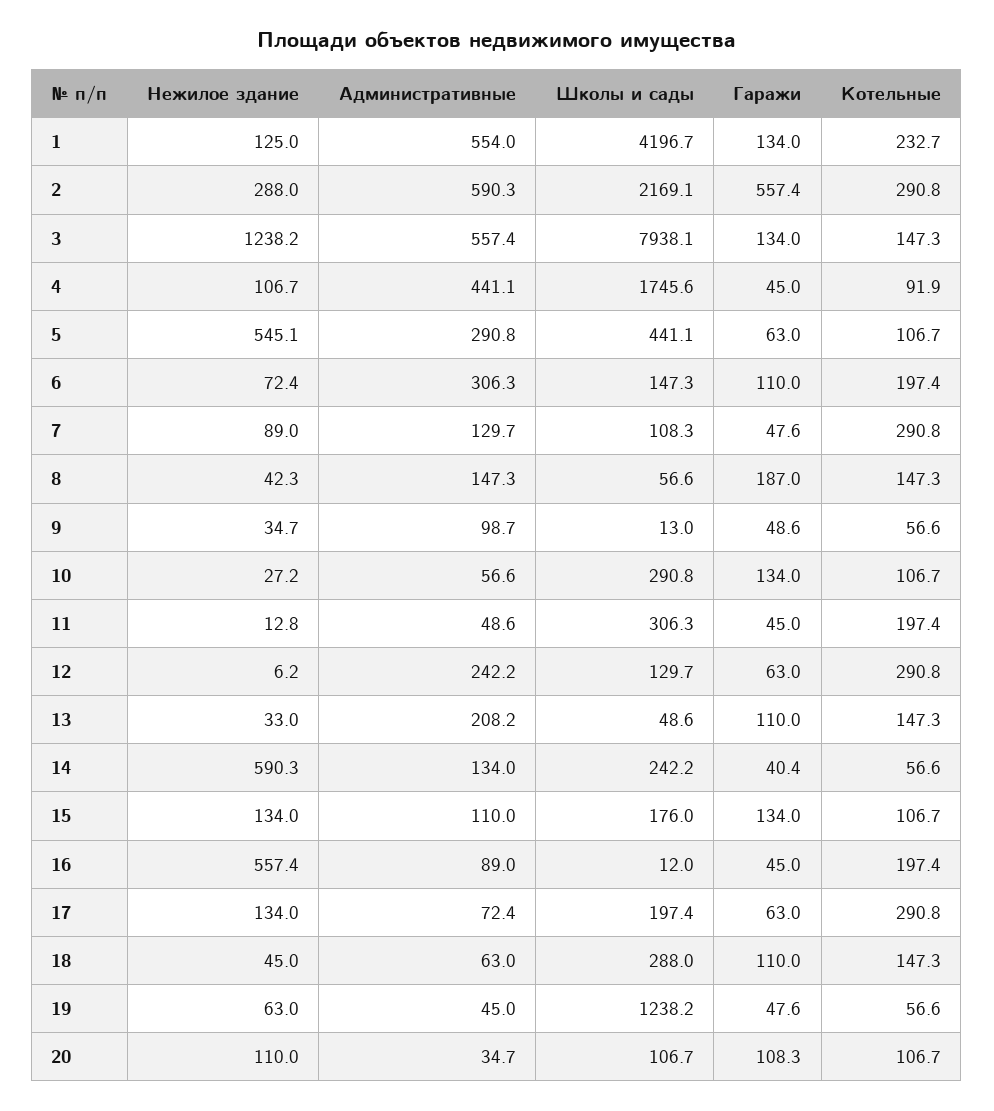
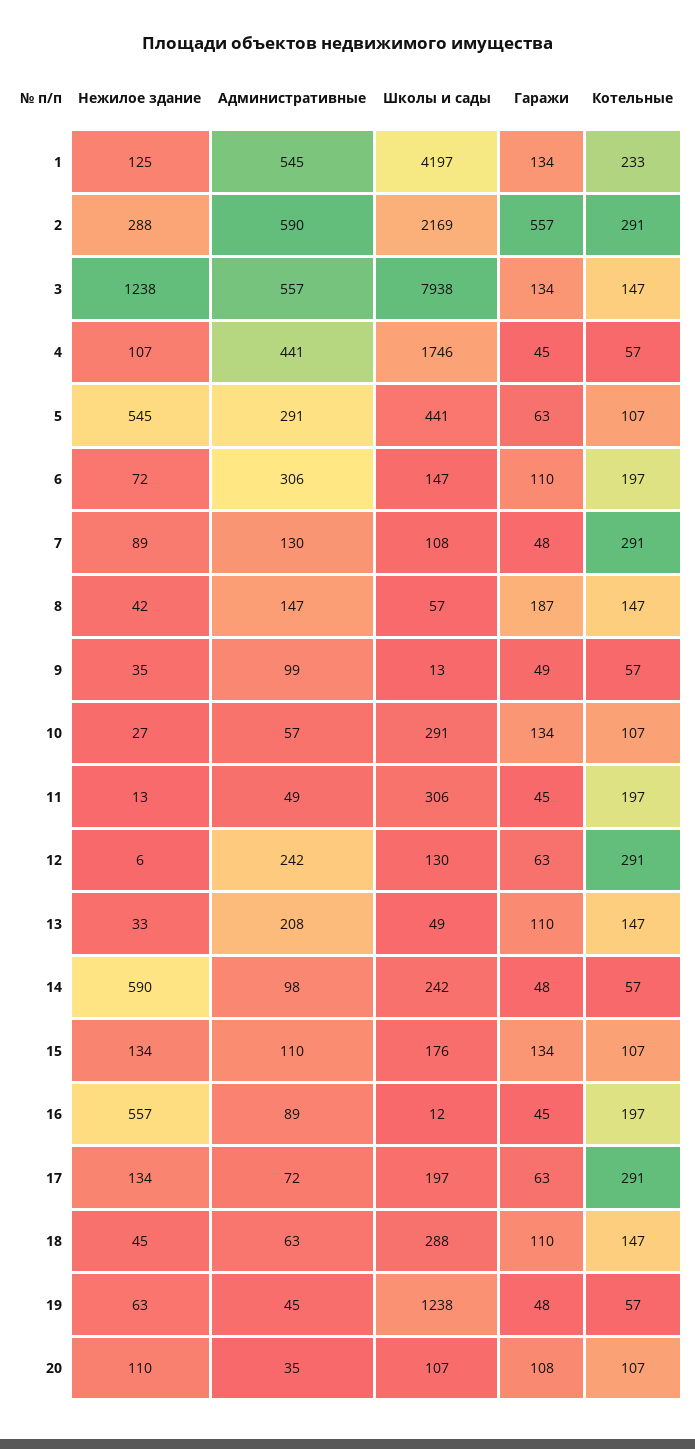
Административные, 1: 554 -> 545
Котельные, 4: 91.9 -> 57
Административные, 14: 134 -> 98
Гаражи, 14: 40.4 -> 48

